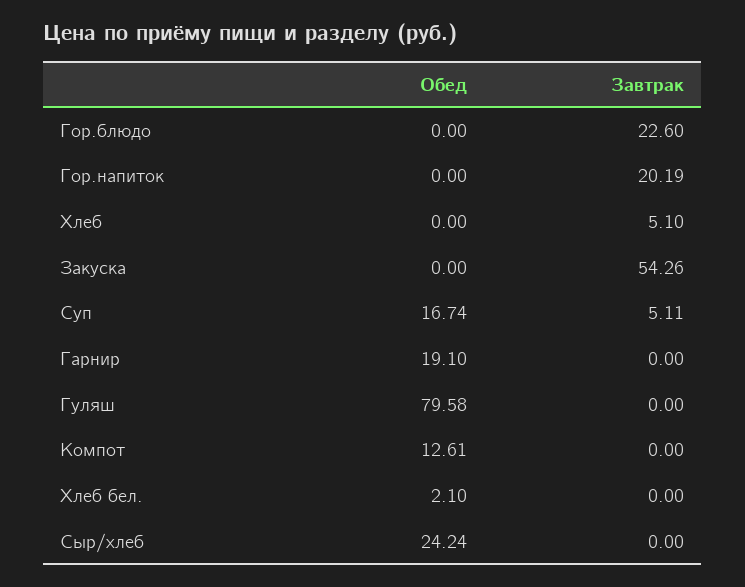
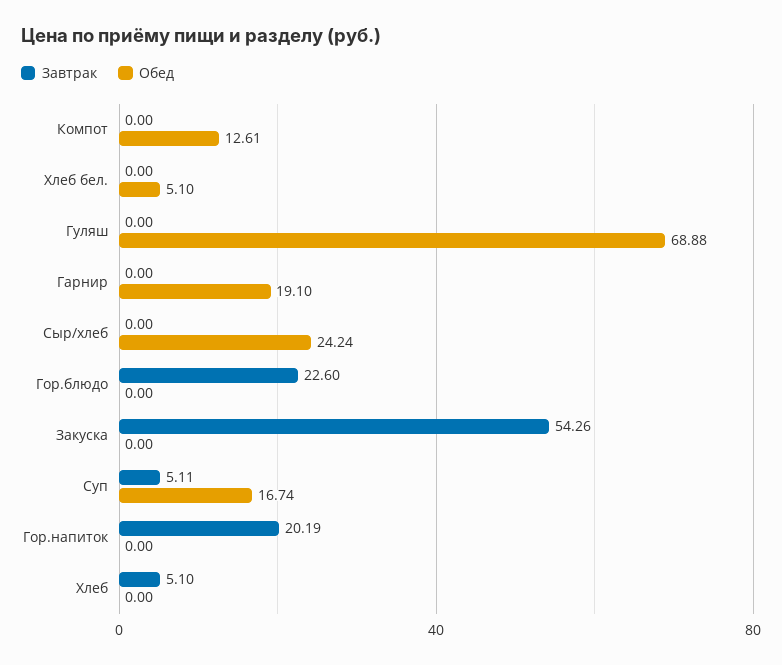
Обед, Гуляш: 79.58 -> 68.88
Обед, Хлеб бел.: 2.1 -> 5.1

